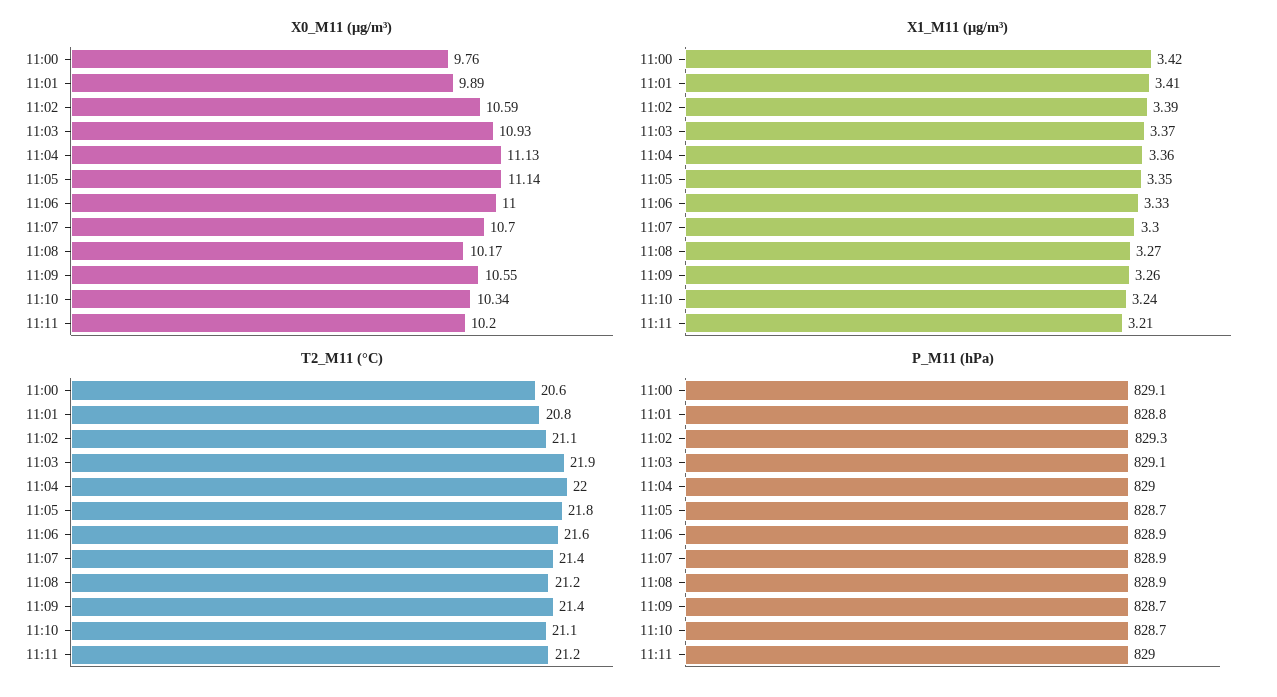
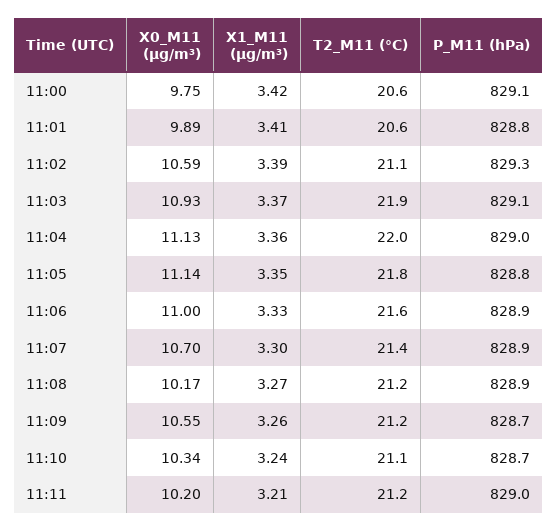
X0_M11 (μg/m³), 11:00: 9.76 -> 9.75
T2_M11 (°C), 11:01: 20.8 -> 20.6
T2_M11 (°C), 11:09: 21.4 -> 21.2
P_M11 (hPa), 11:05: 828.7 -> 828.8

